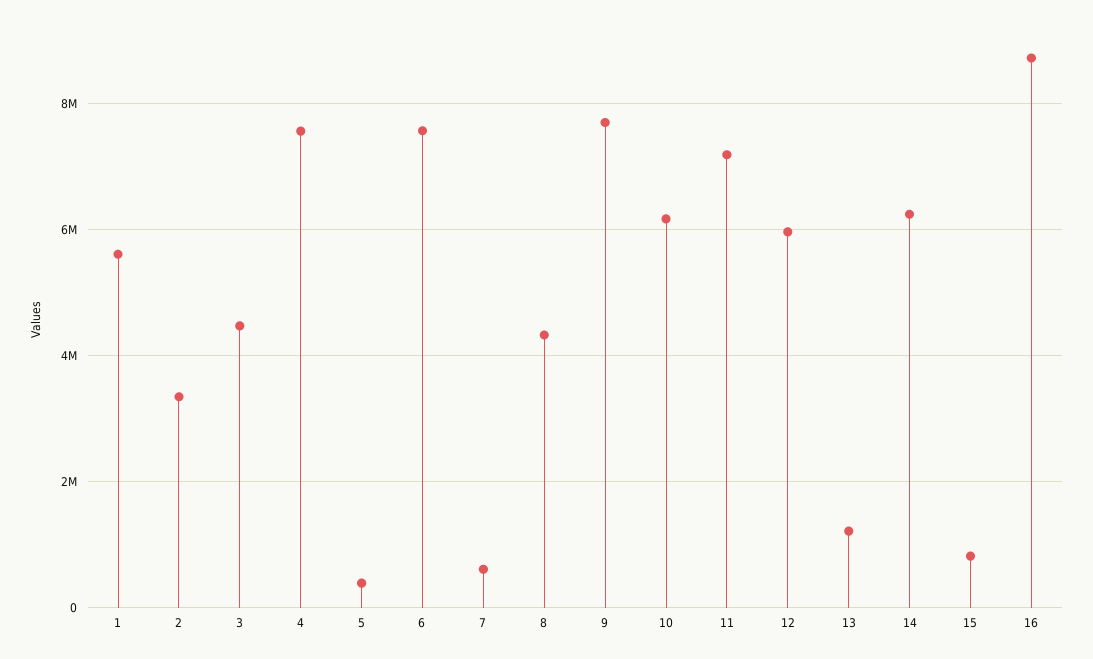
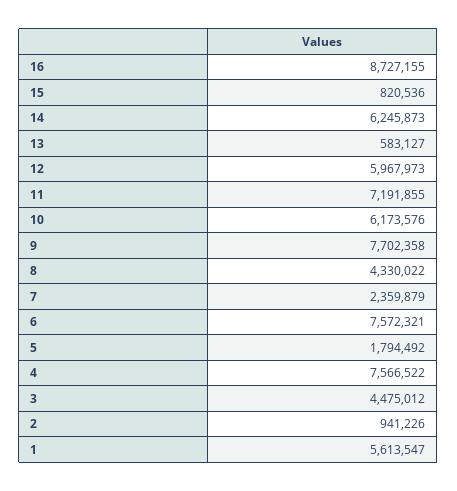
2: 3400000 -> 941226
5: 400000 -> 1794492
7: 600000 -> 2359879
13: 1200000 -> 583127

